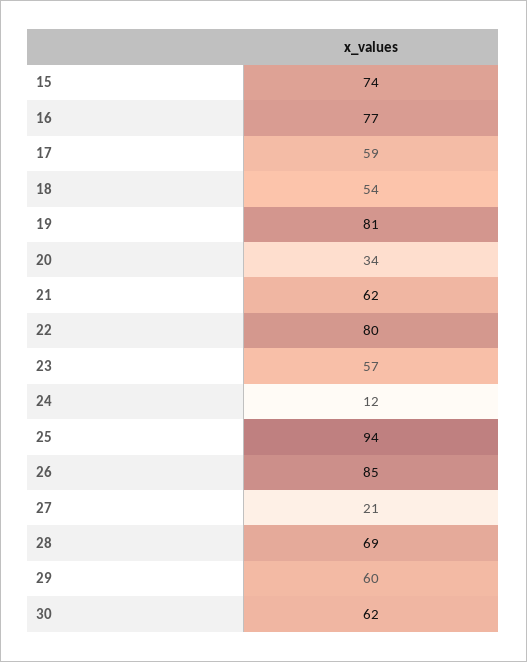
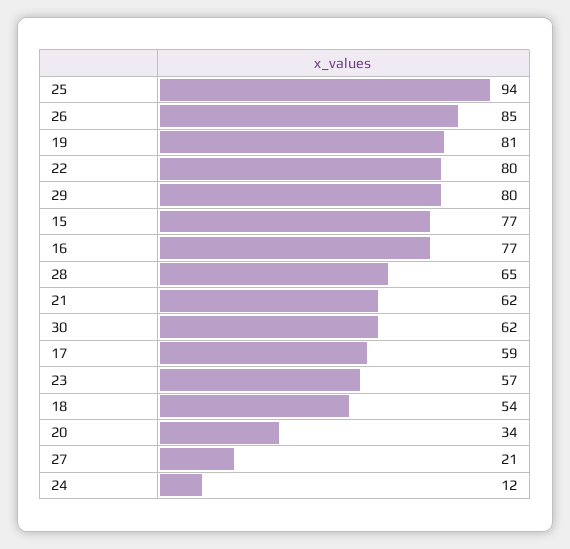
15: 74 -> 77
28: 69 -> 65
29: 60 -> 80

